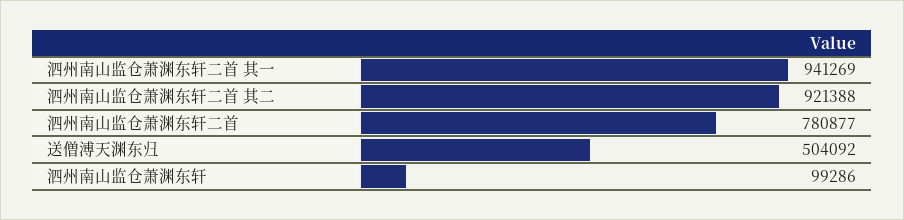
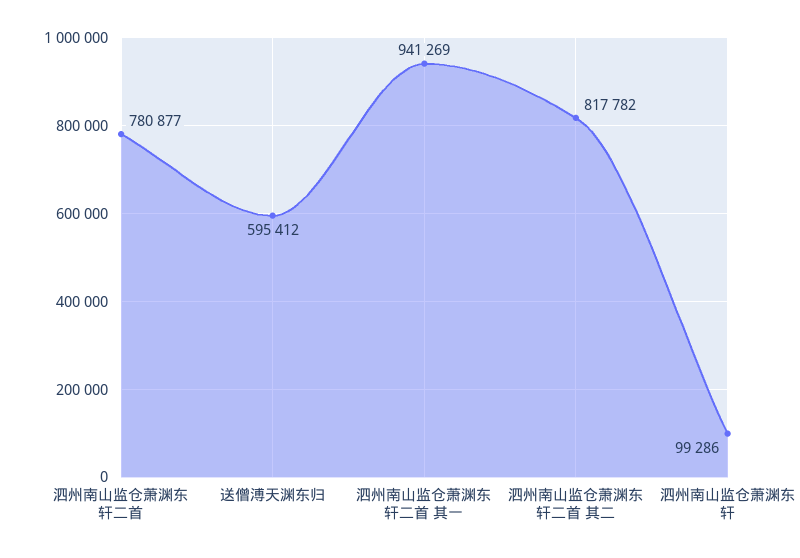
泗州南山监仓萧渊东轩二首 其二: 921388 -> 817782
送僧溥天渊东归: 504092 -> 595412

